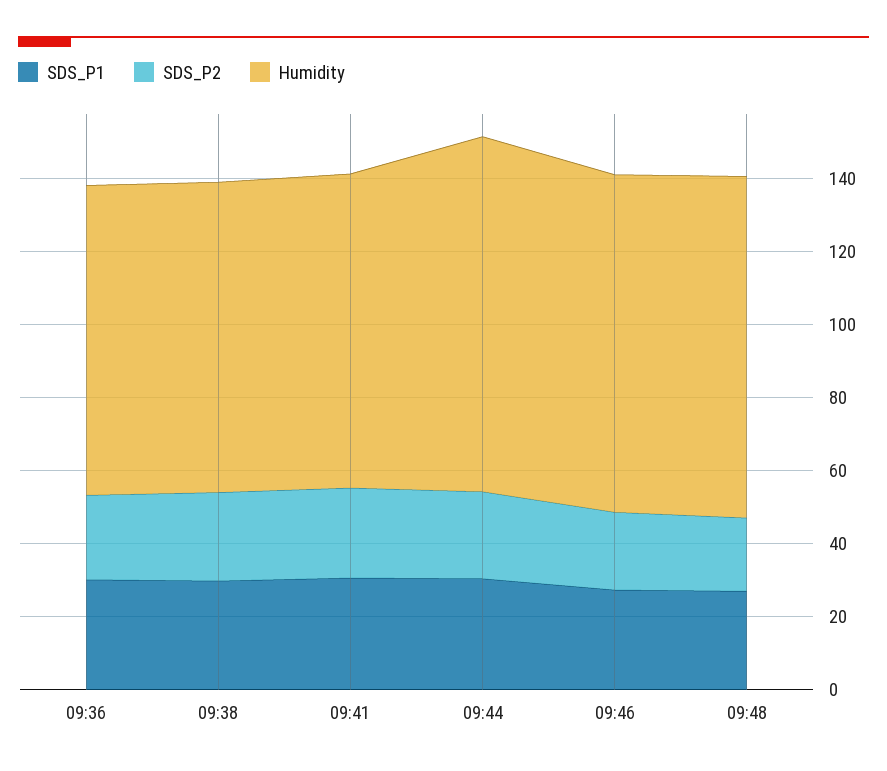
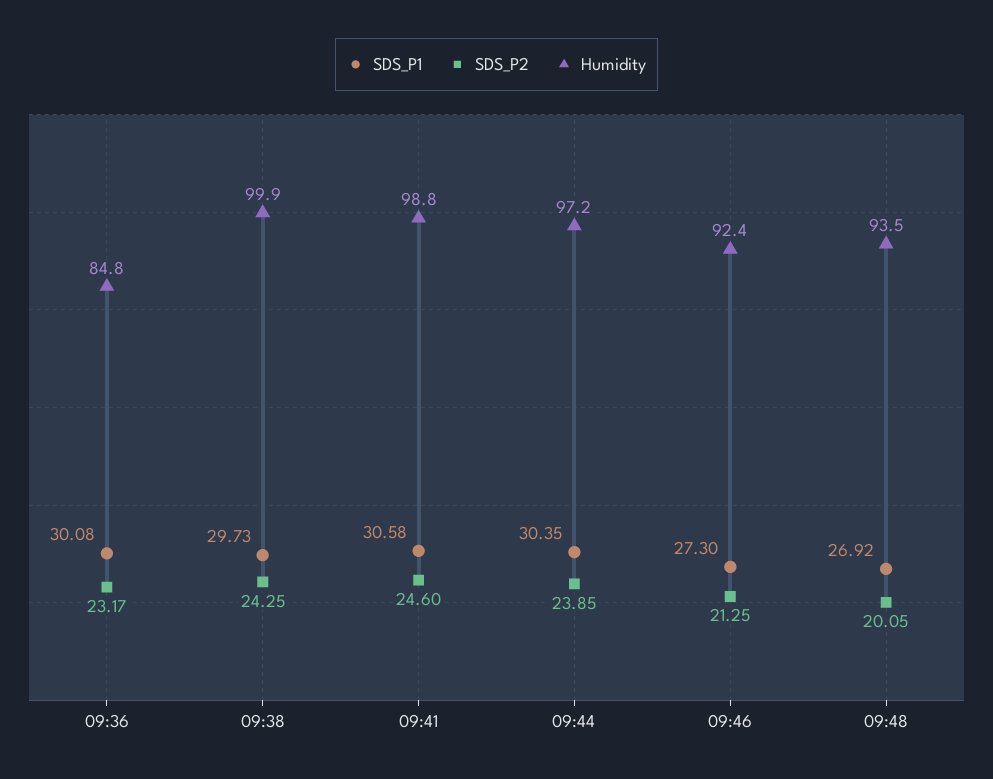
Humidity, 09:38: 85 -> 99.9
Humidity, 09:41: 85 -> 98.8

